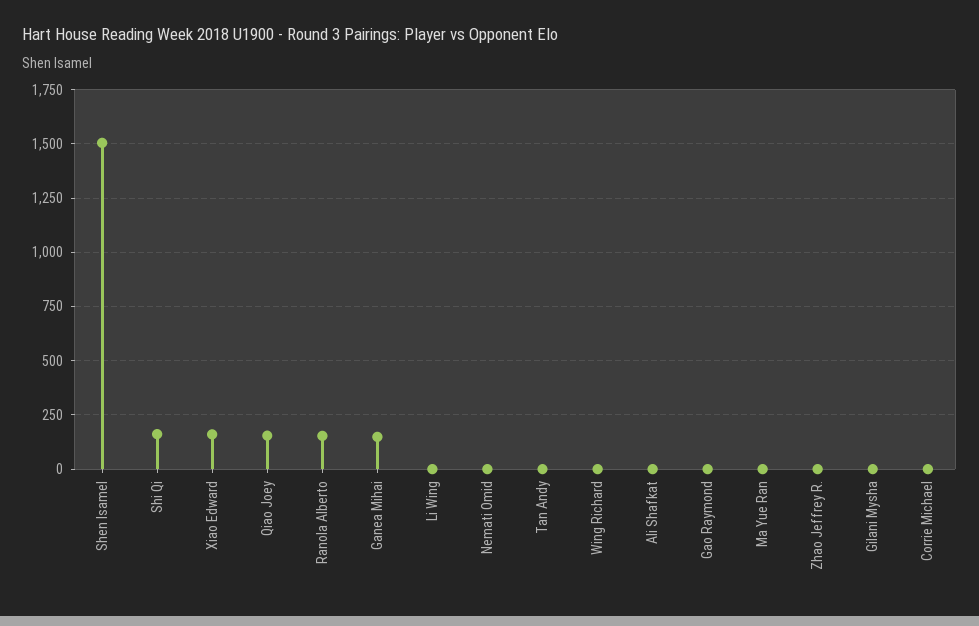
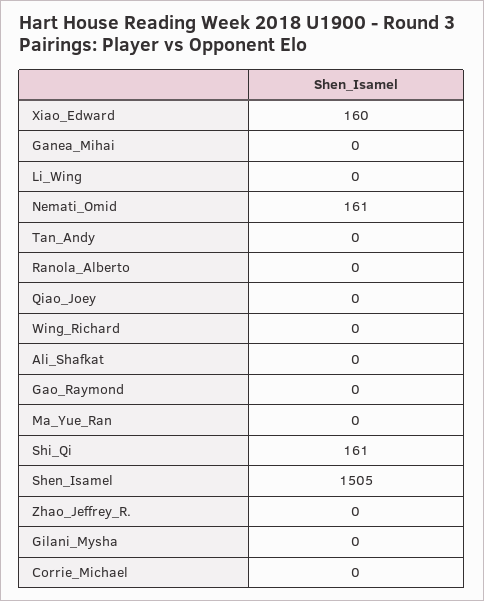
Qiao Joey: 150 -> 0
Ranola Alberto: 150 -> 0
Ganea Mihai: 150 -> 0
Nemati Omid: 0 -> 161

